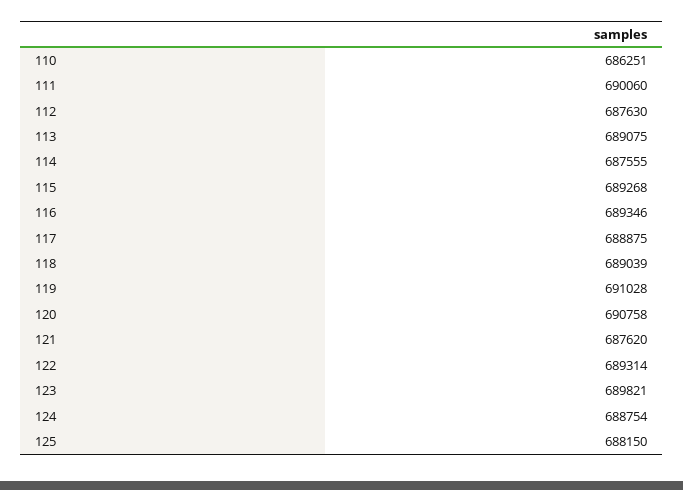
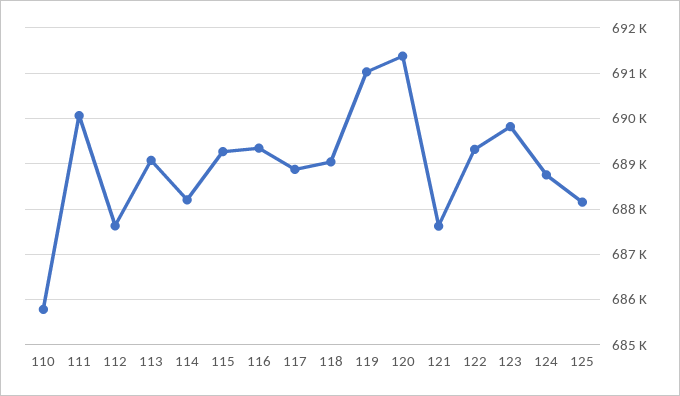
110: 686251 -> 685800
114: 687555 -> 688200
120: 690758 -> 691400

